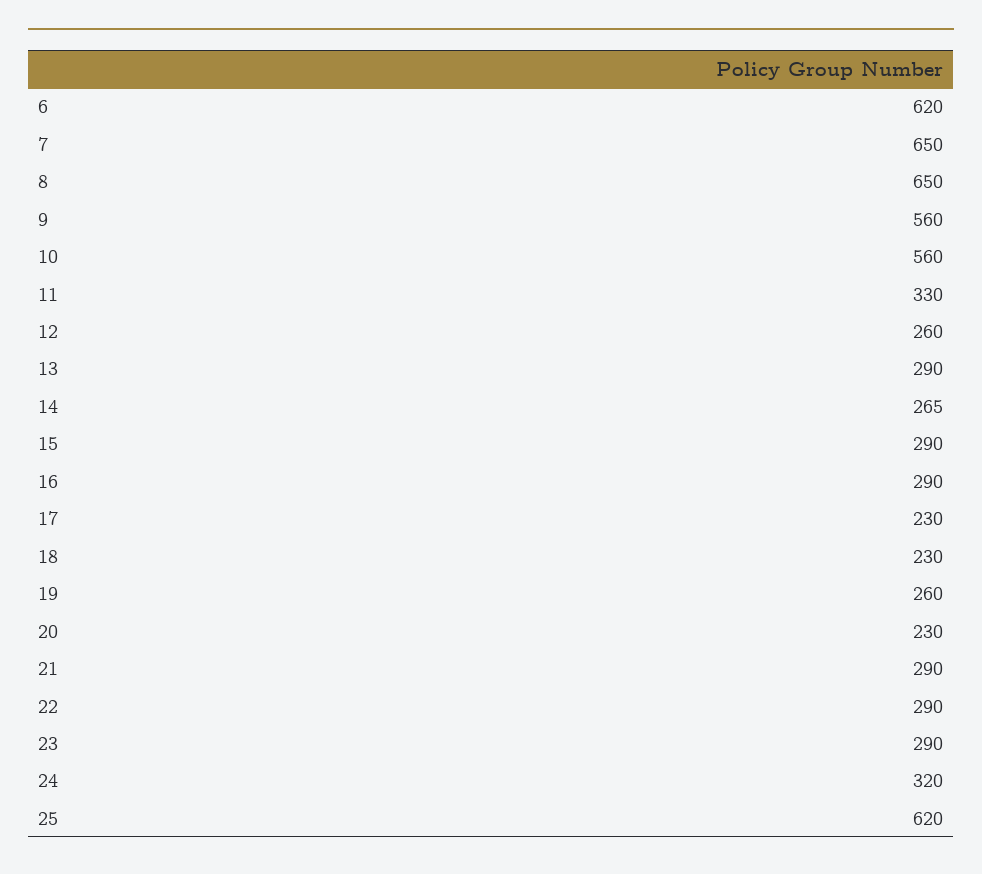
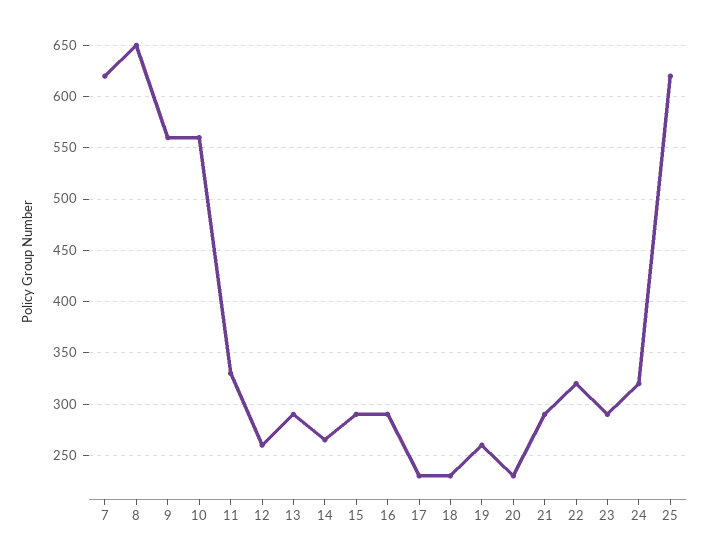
6: 620 -> none
7: 650 -> 620
22: 290 -> 320

